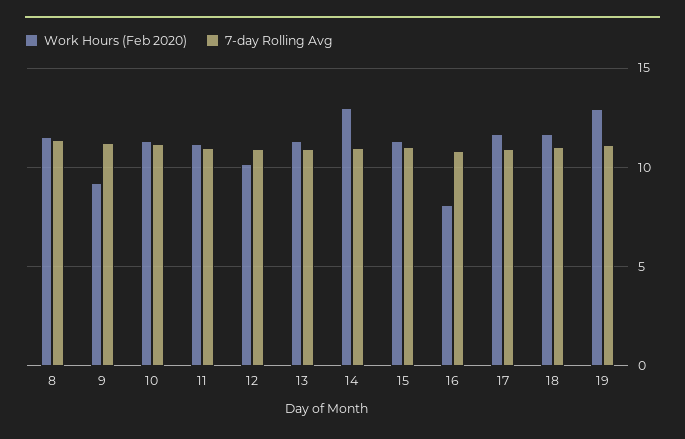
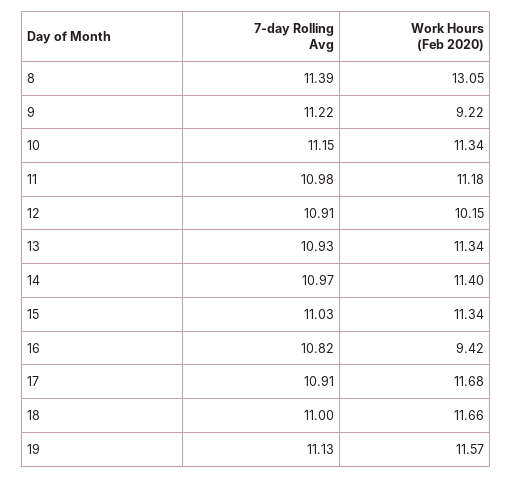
Work Hours (Feb 2020), 8: 11.5 -> 13.05
Work Hours (Feb 2020), 14: 13 -> 11.4
Work Hours (Feb 2020), 16: 8 -> 9.42
Work Hours (Feb 2020), 19: 13 -> 11.57

